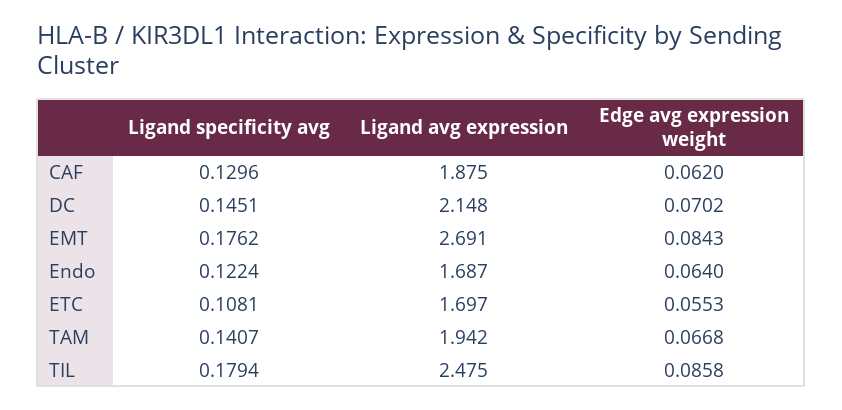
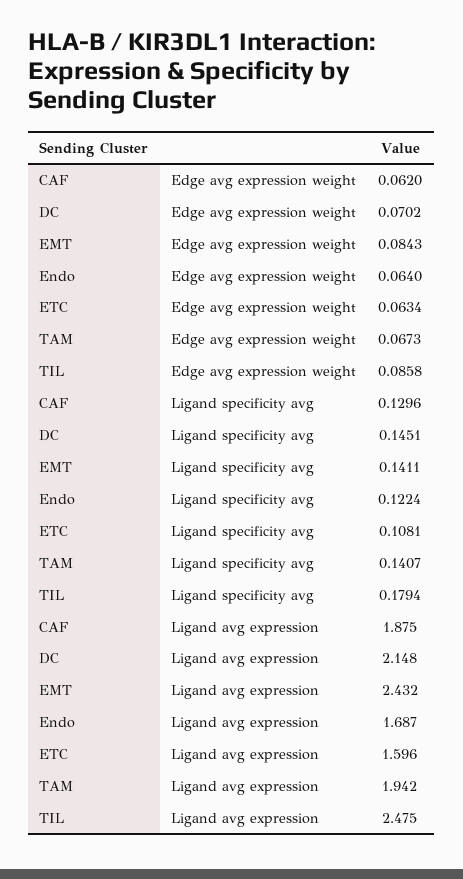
Ligand specificity avg, EMT: 0.1762 -> 0.1411
Ligand avg expression, EMT: 2.691 -> 2.432
Ligand avg expression, ETC: 1.697 -> 1.596
Edge avg expression weight, ETC: 0.0553 -> 0.0634
Edge avg expression weight, TAM: 0.0668 -> 0.0673

